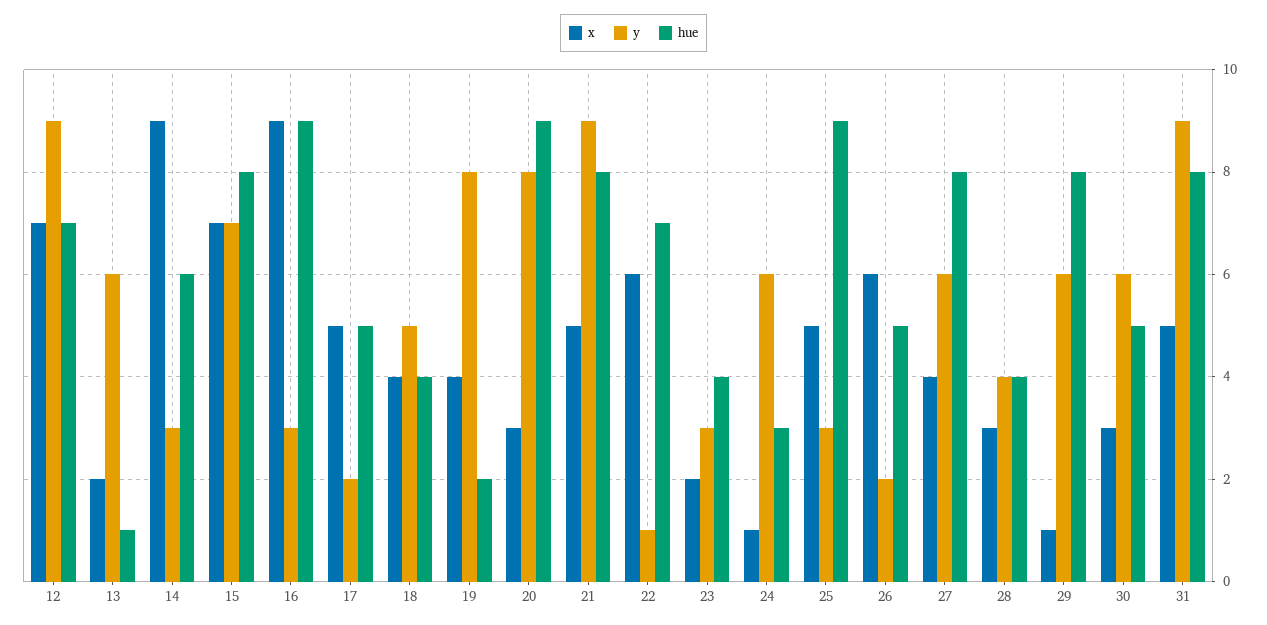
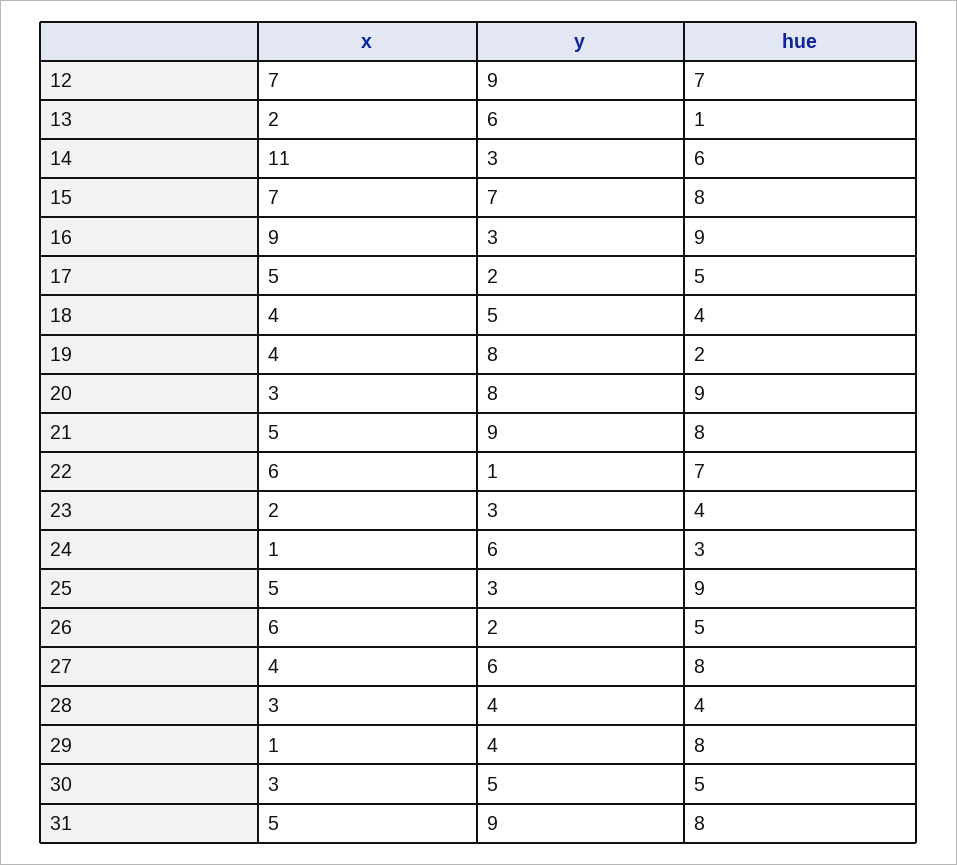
x, 14: 9 -> 11
y, 29: 6 -> 4
y, 30: 6 -> 5

